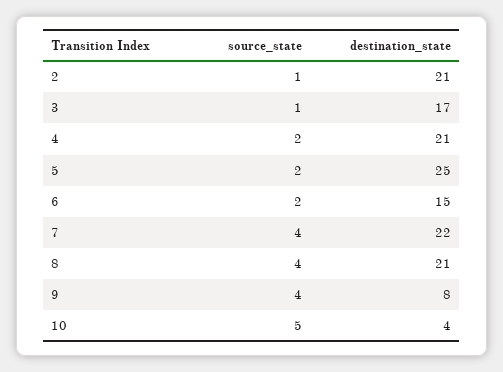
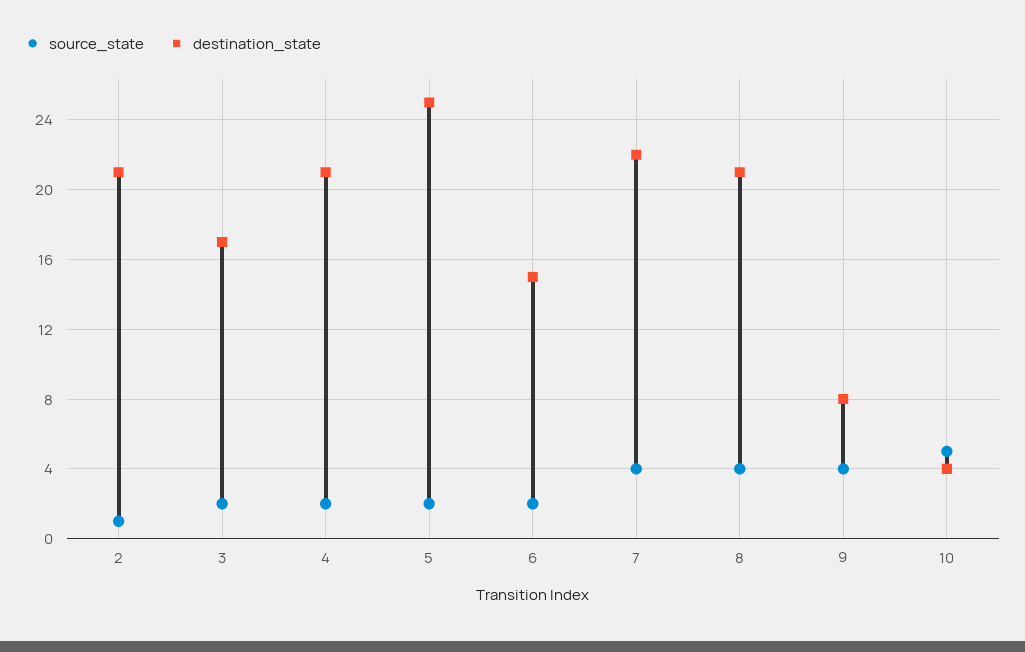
source_state, 3: 1 -> 2

